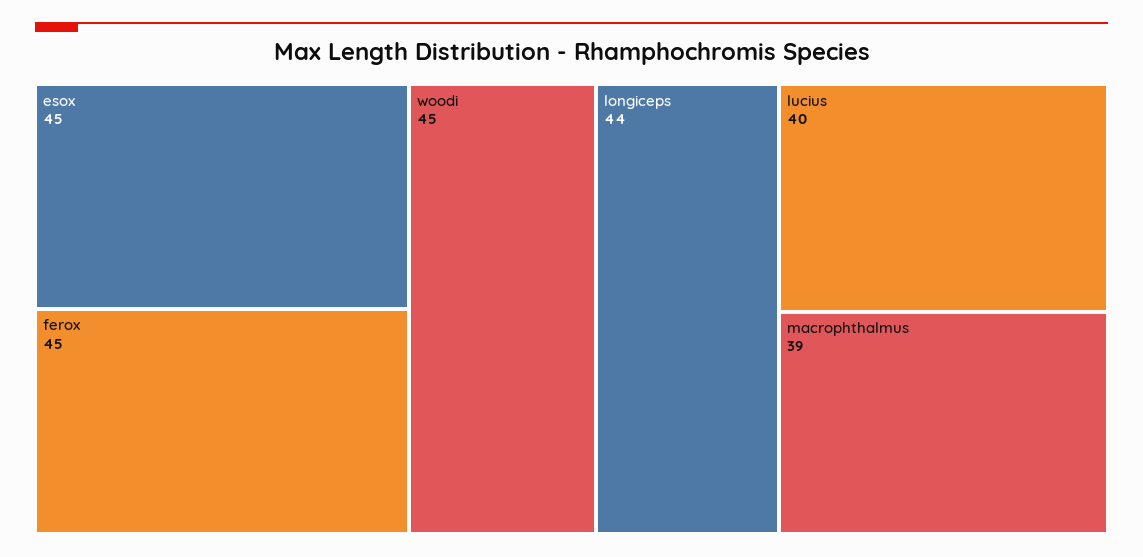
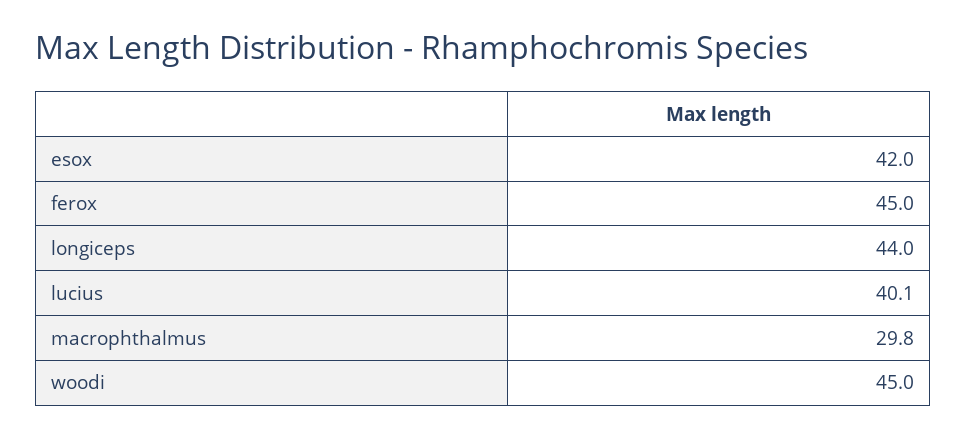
esox: 45 -> 42
lucius: 40 -> 40.1
macrophthalmus: 39 -> 29.8

